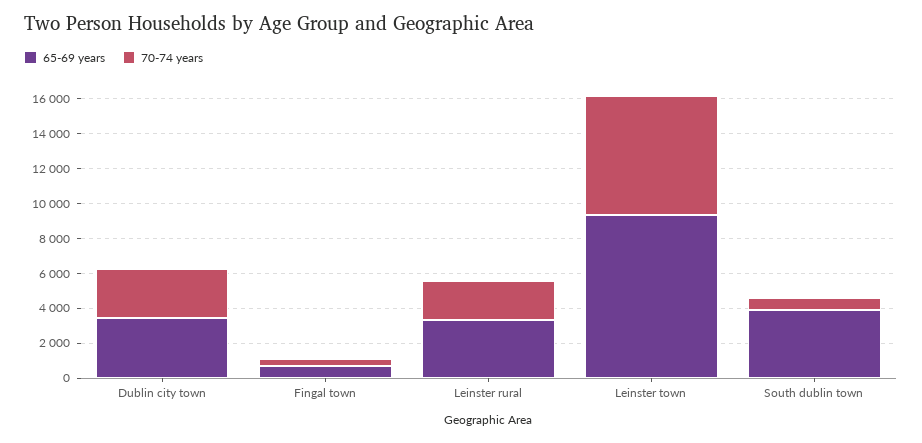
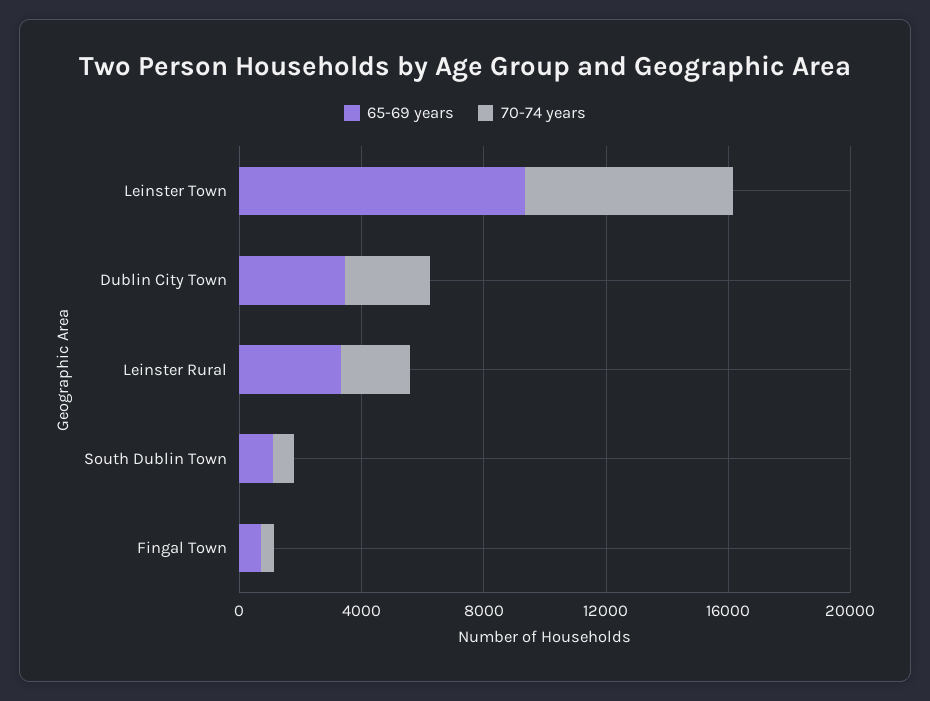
65-69 years, South dublin town: 4000 -> 1000

